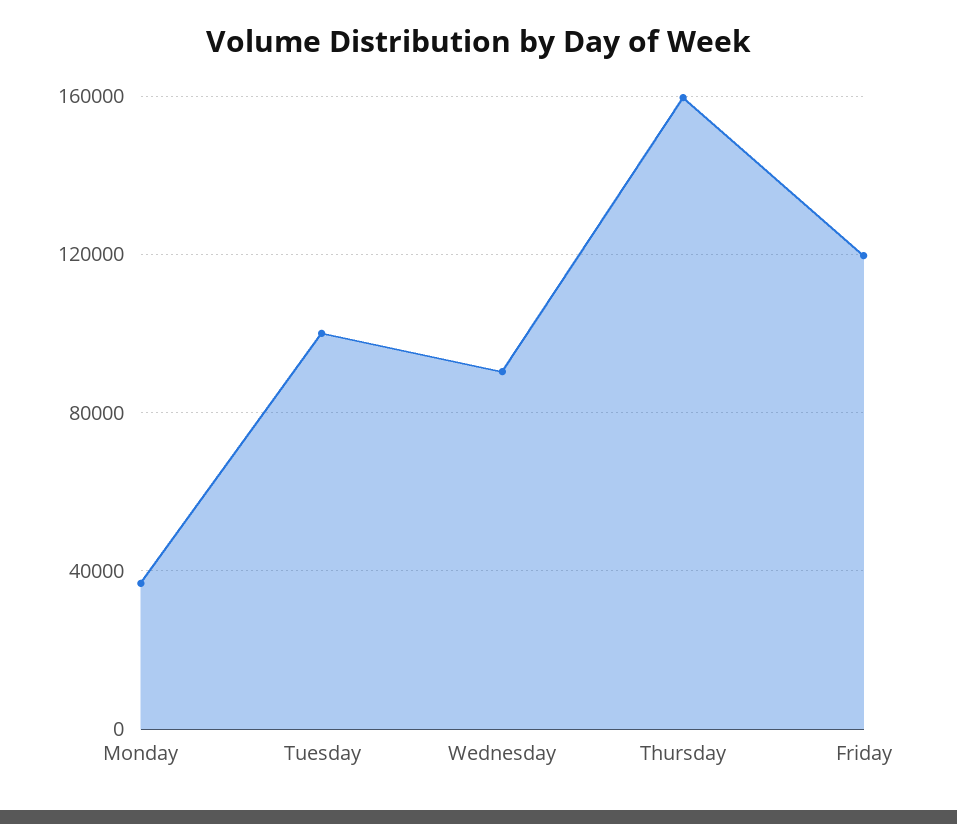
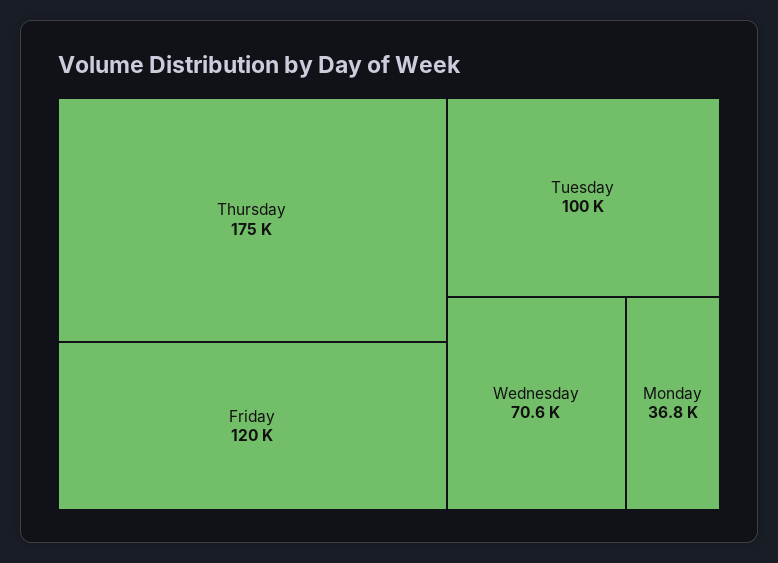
Wednesday: 90000 -> 70600
Thursday: 160000 -> 175000

